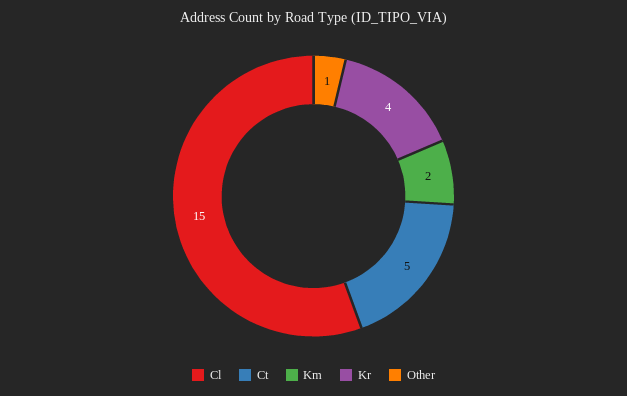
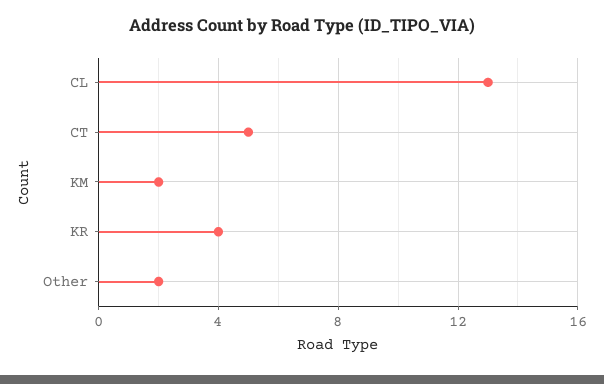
Cl: 15 -> 13
Other: 1 -> 2

